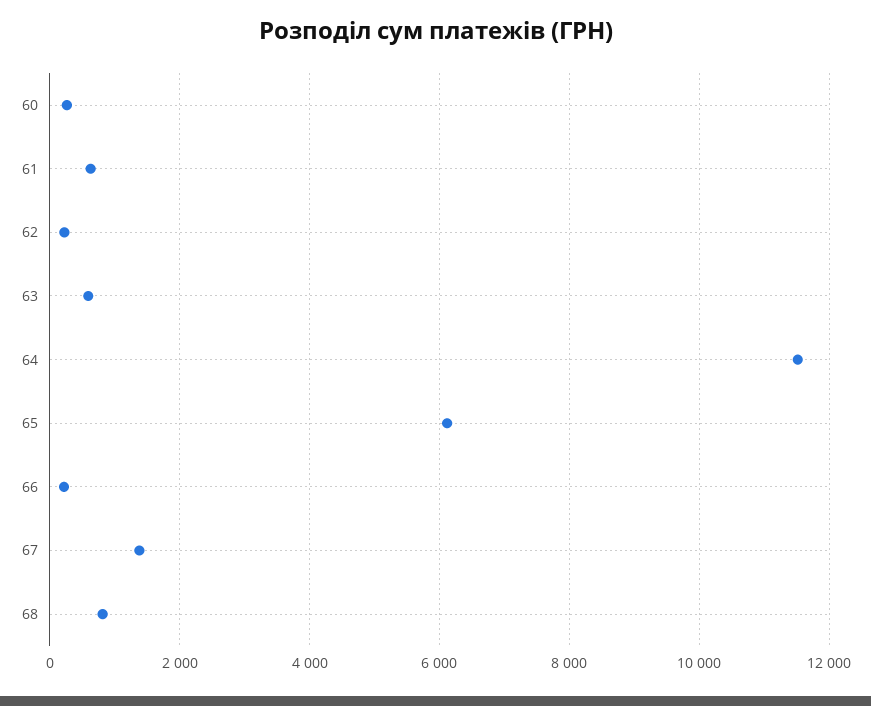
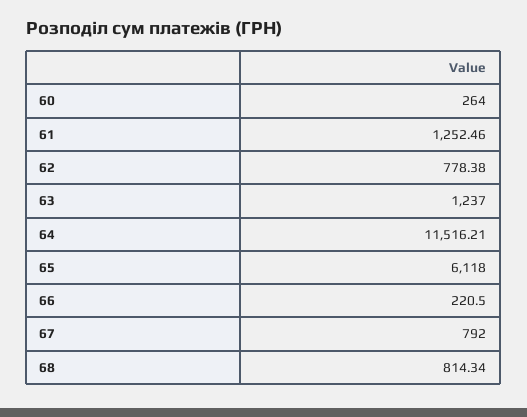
61: 600 -> 1252.46
62: 200 -> 778.38
63: 600 -> 1237
67: 1400 -> 792

